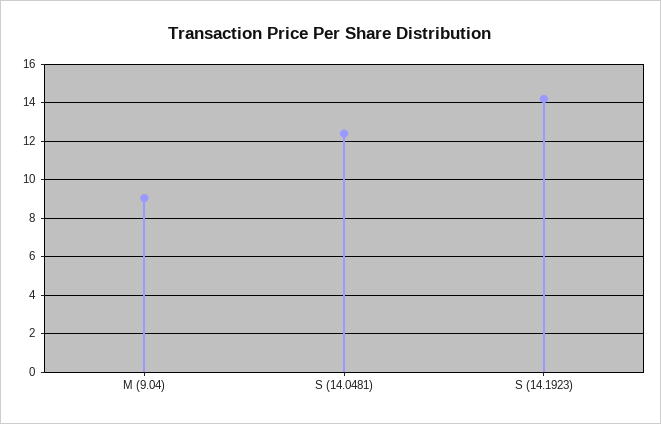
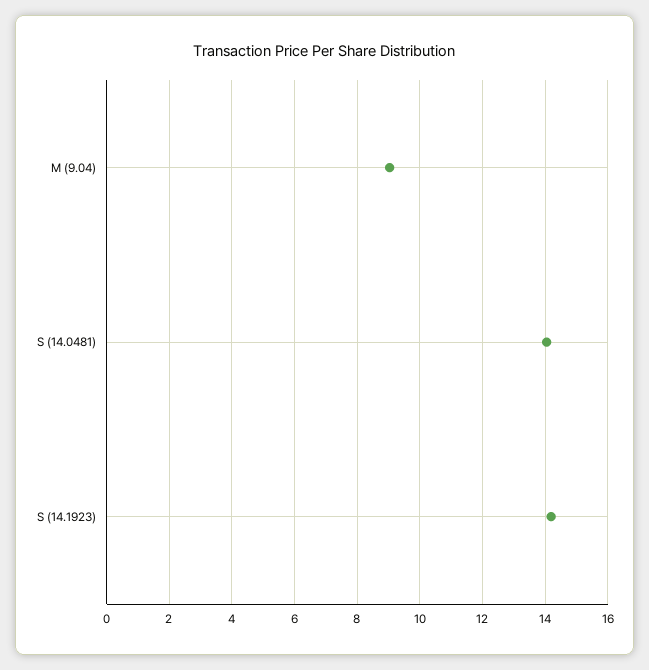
S (14.0481): 12.5 -> 14

